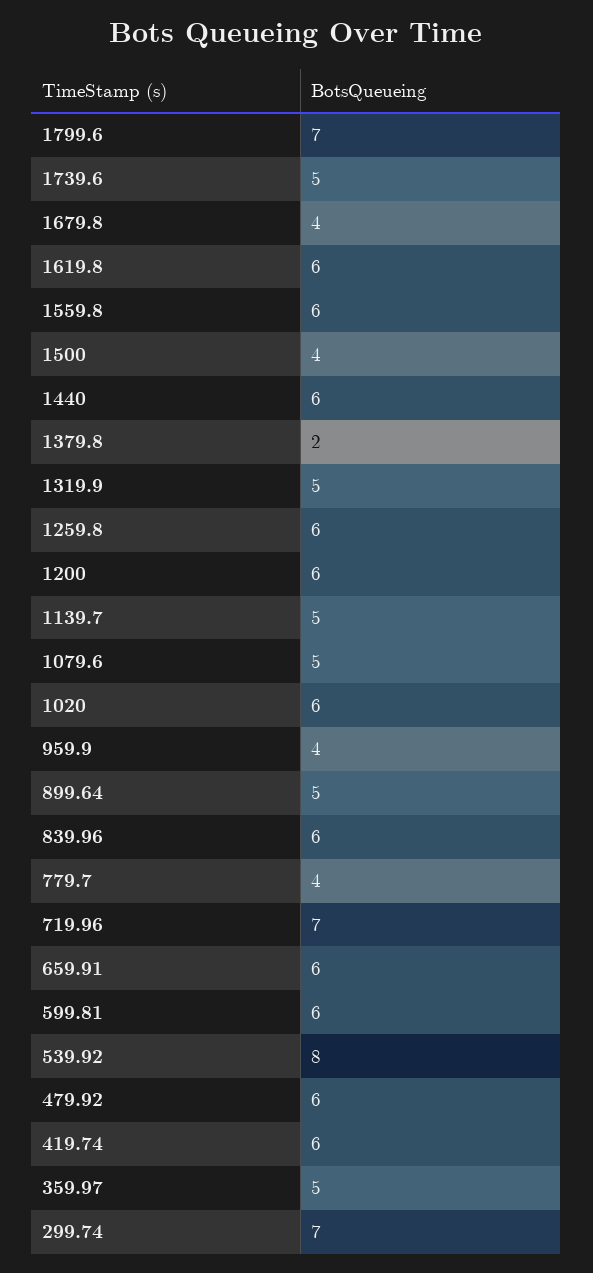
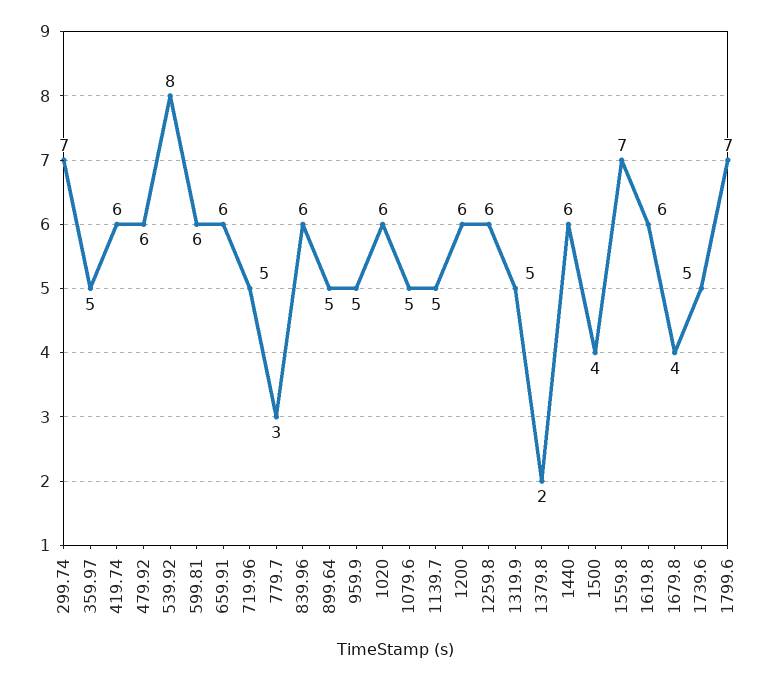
1559.8: 6 -> 7
959.9: 4 -> 5
779.7: 4 -> 3
719.96: 7 -> 5

